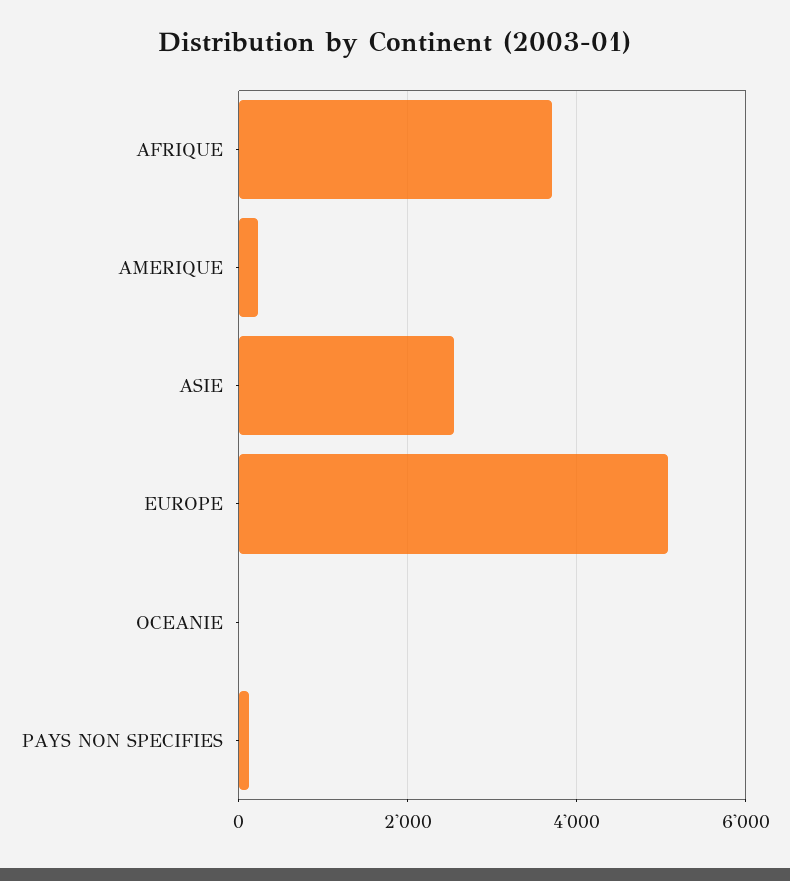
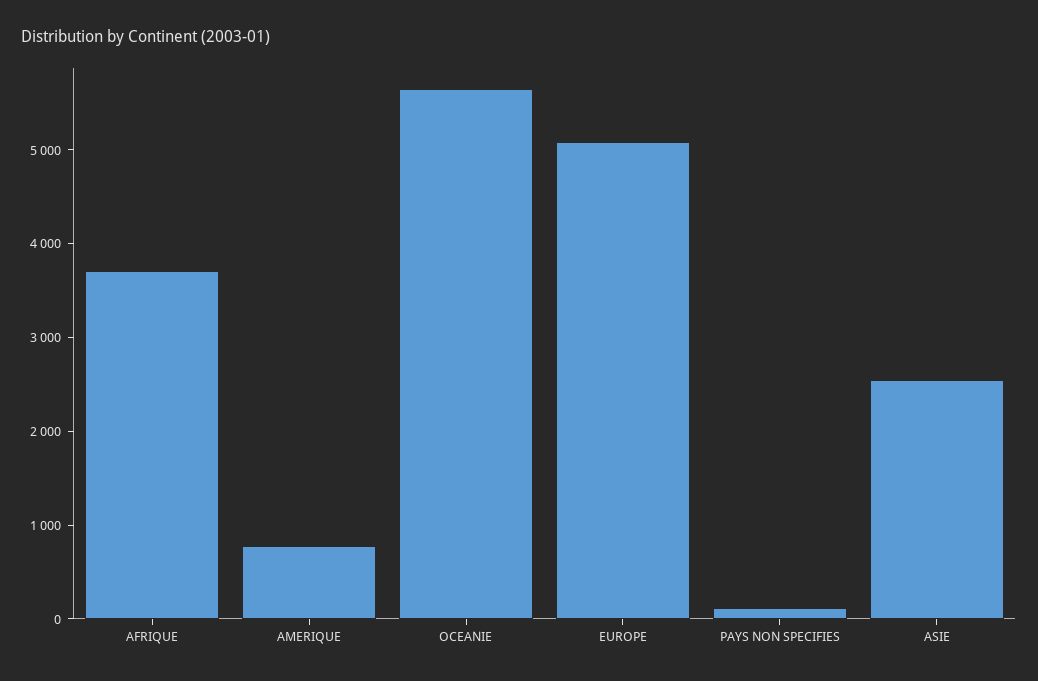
AMERIQUE: 200 -> 800
OCEANIE: 0 -> 5600

